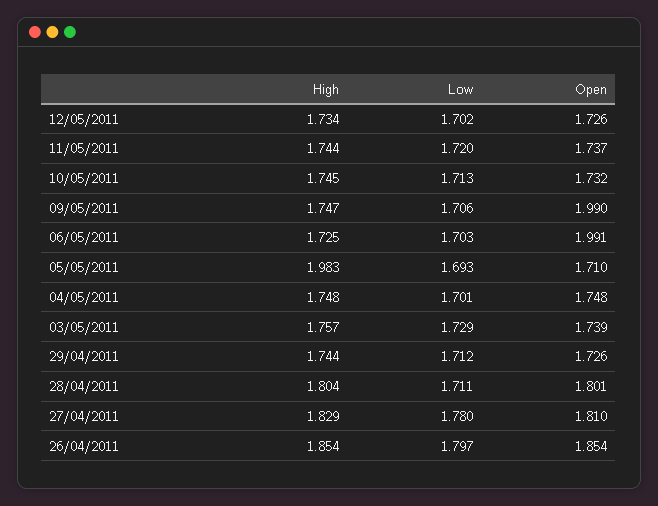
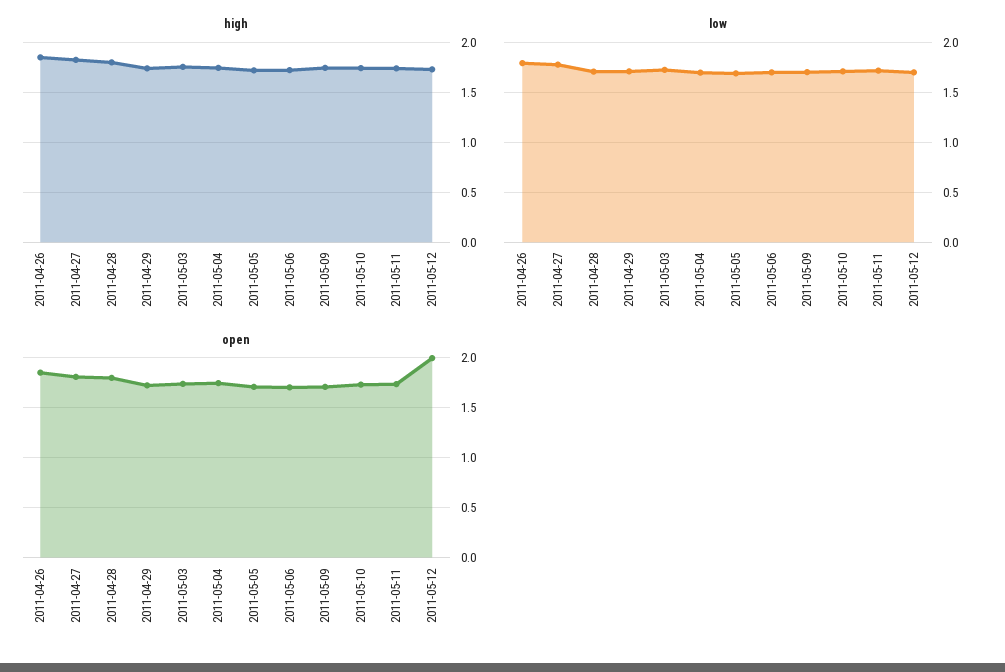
Open, 12/05/2011: 1.726 -> 2
Open, 09/05/2011: 1.99 -> 1.7
Open, 06/05/2011: 1.991 -> 1.7
High, 05/05/2011: 1.983 -> 1.7

